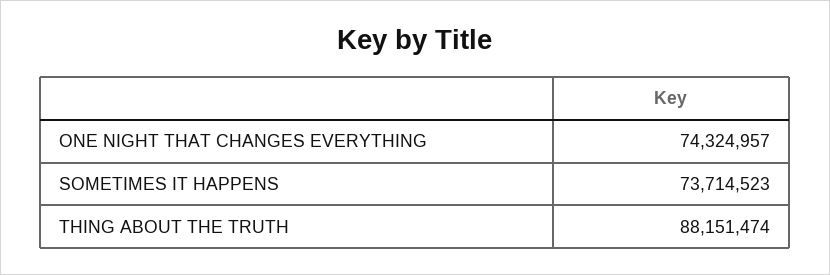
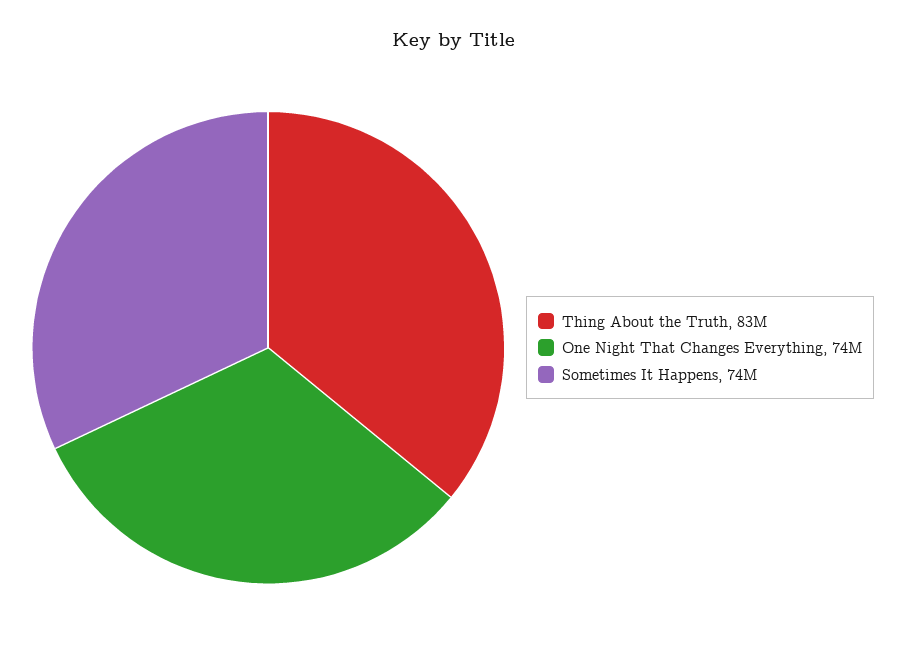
THING ABOUT THE TRUTH: 88151474 -> 83000000

